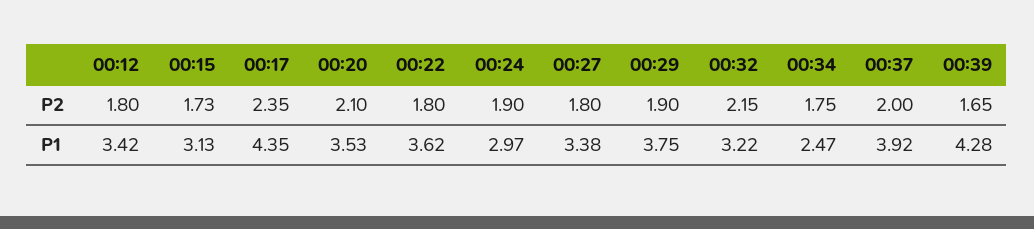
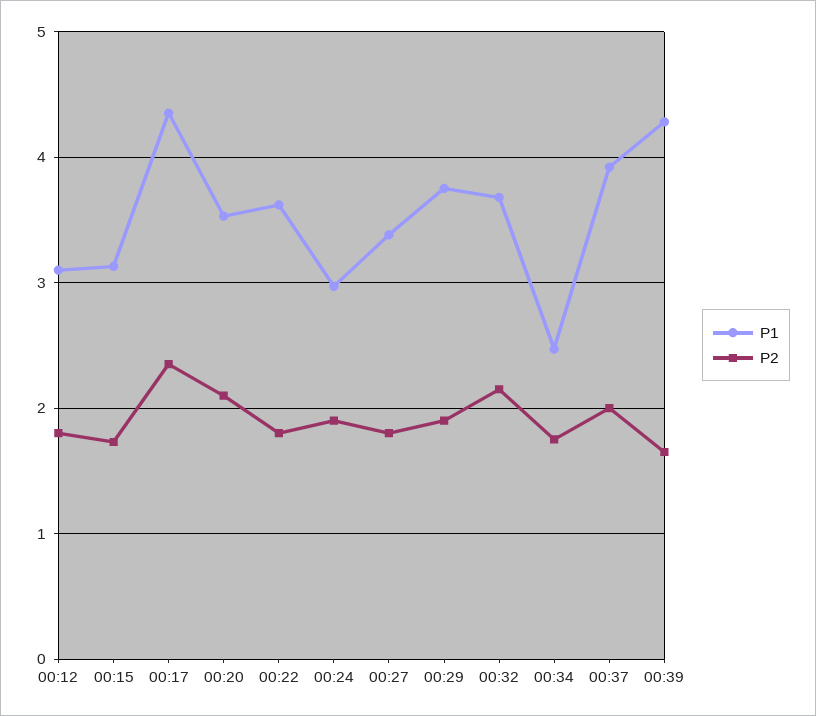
P1, 00:12: 3.42 -> 3.1
P1, 00:32: 3.22 -> 3.7

